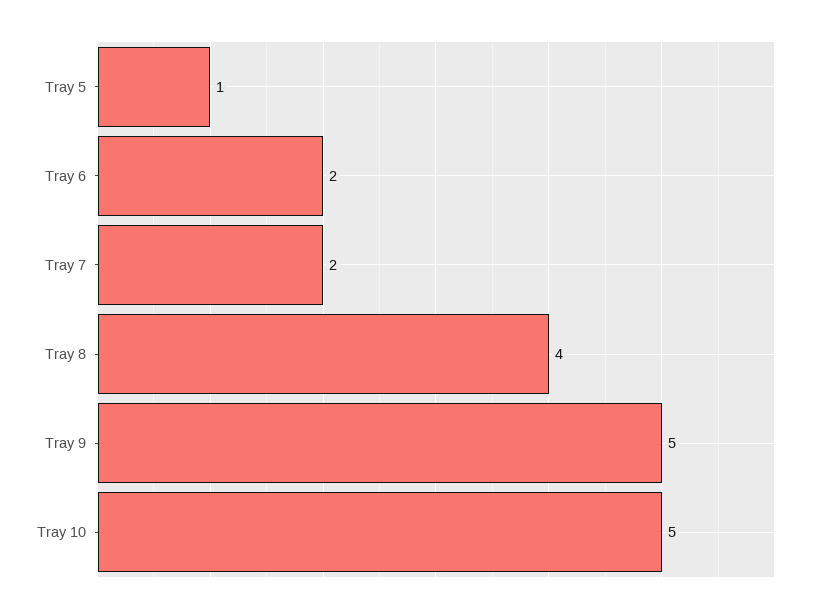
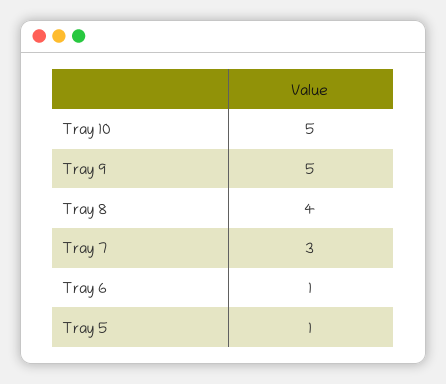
Tray 6: 2 -> 1
Tray 7: 2 -> 3

